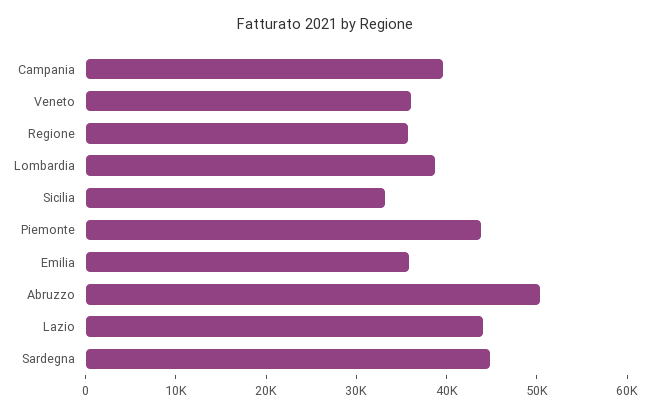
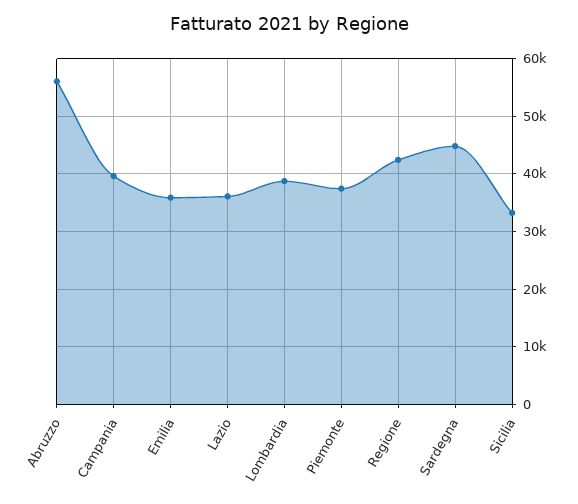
Veneto: 36000 -> none
Regione: 36000 -> 42000
Piemonte: 44000 -> 38000
Abruzzo: 50000 -> 56000
Lazio: 44000 -> 36000

